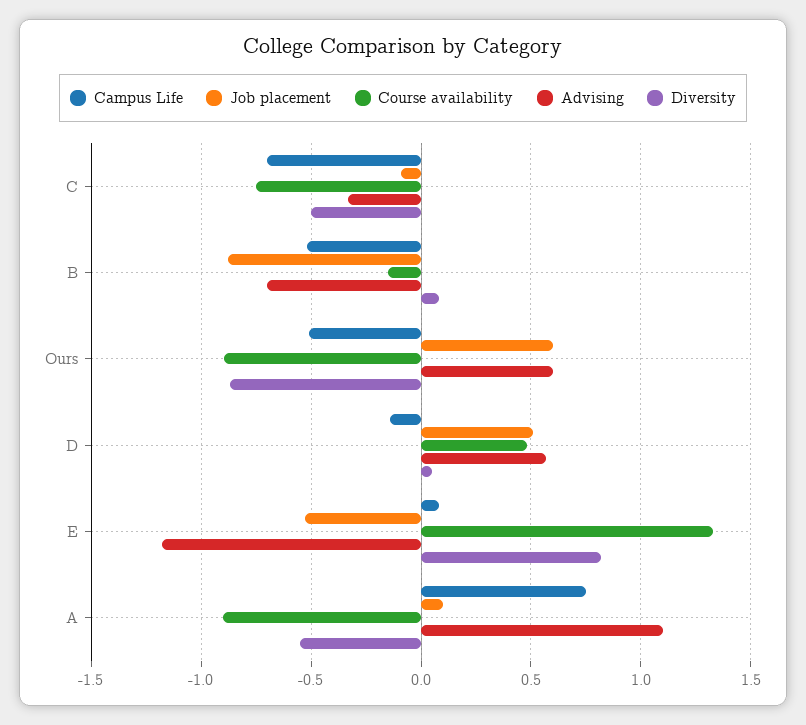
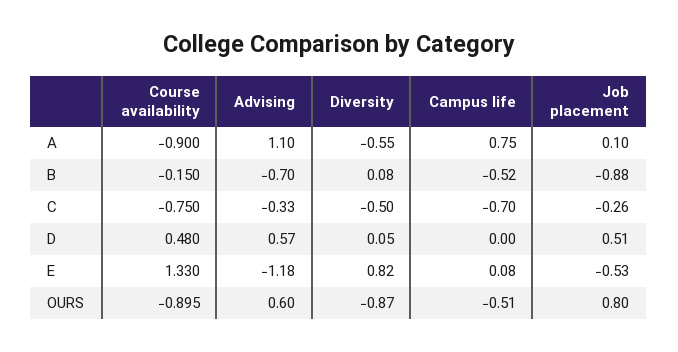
Job placement, C: -0.1 -> -0.26
Job placement, Ours: 0.6 -> 0.8
Campus Life, D: -0.15 -> 0

